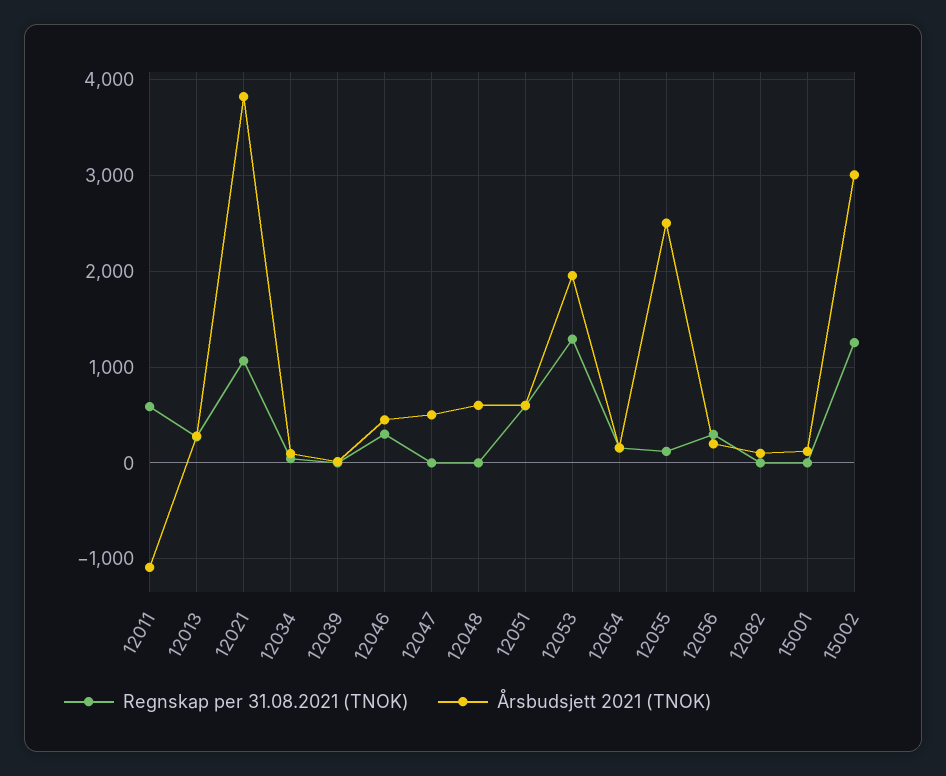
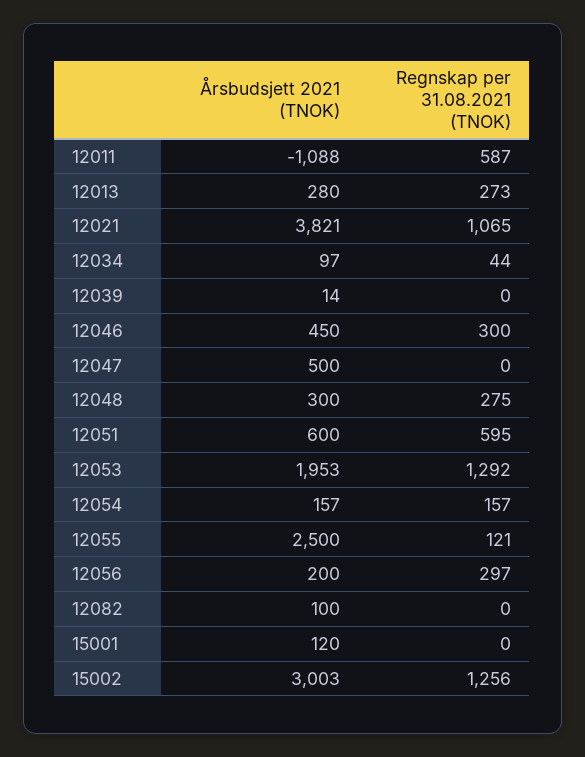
Regnskap per 31.08.2021 (TNOK), 12048: 0 -> 275
Årsbudsjett 2021 (TNOK), 12048: 600 -> 300

